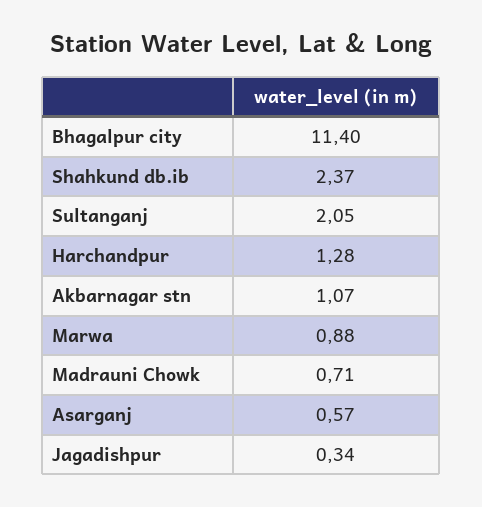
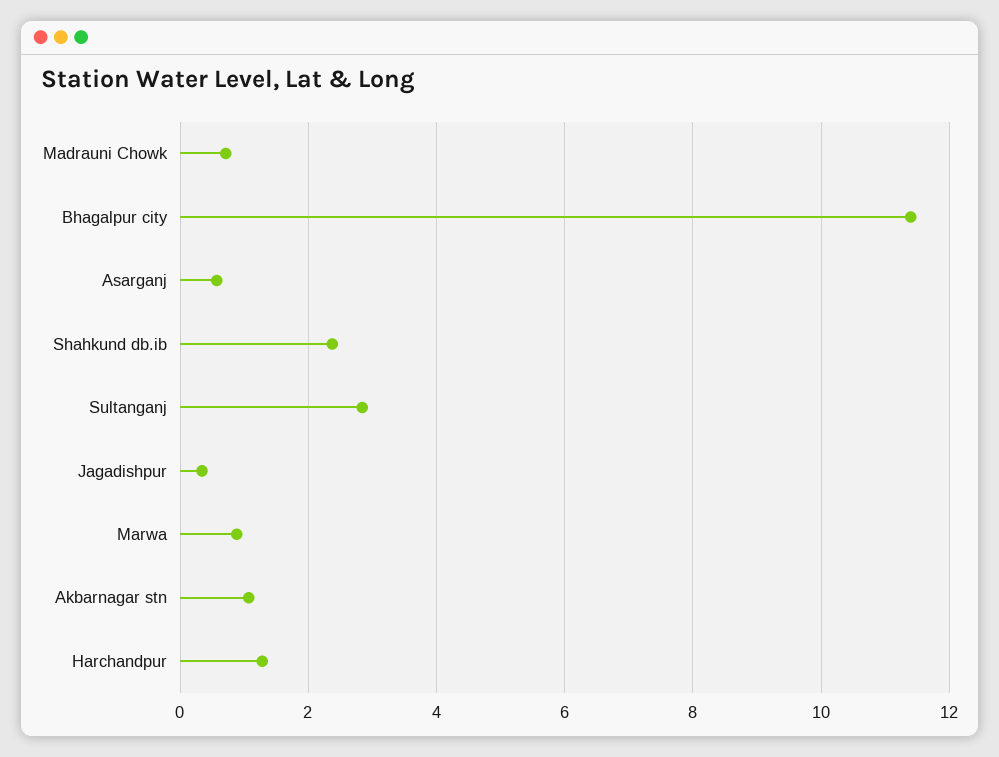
Sultanganj: 2.05 -> 2.8

